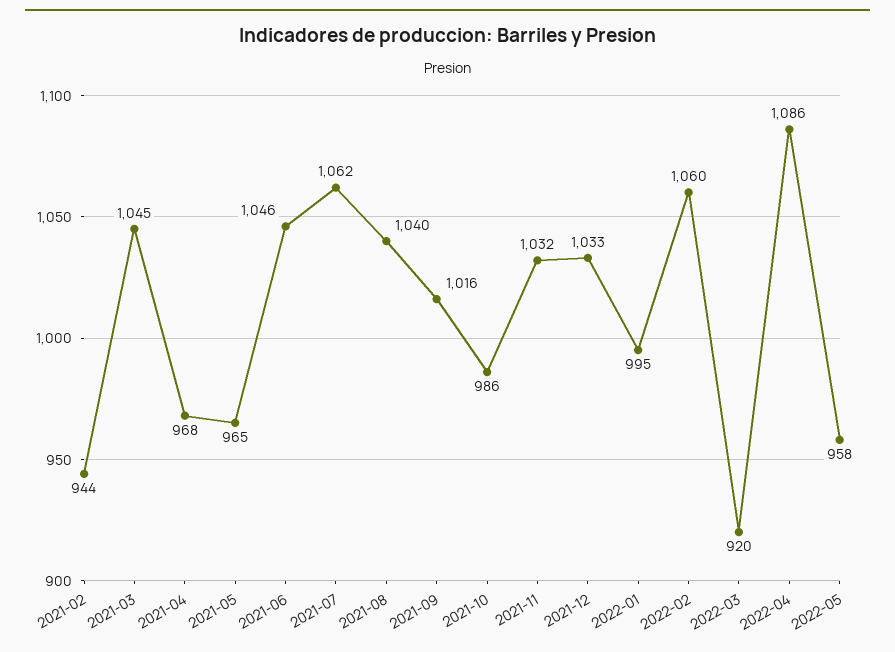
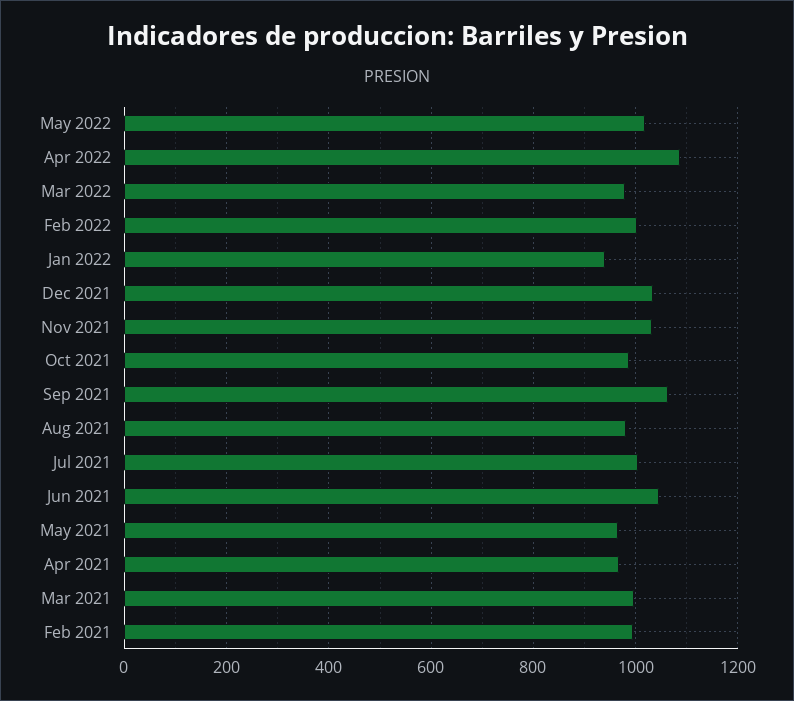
2021-02: 944 -> 1000
2021-03: 1045 -> 1000
2021-07: 1062 -> 1000
2021-08: 1040 -> 980
2021-09: 1016 -> 1060
2022-01: 995 -> 940
2022-02: 1060 -> 1000
2022-03: 920 -> 980
2022-05: 958 -> 1020

